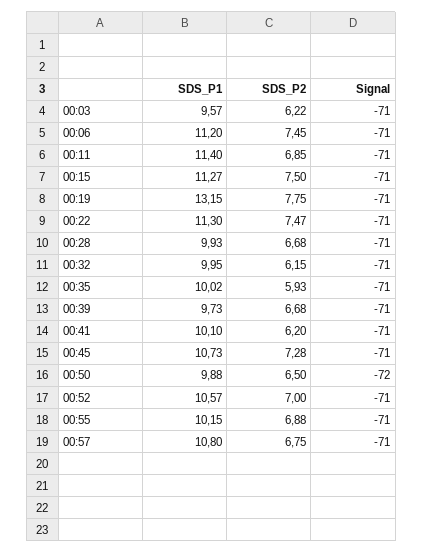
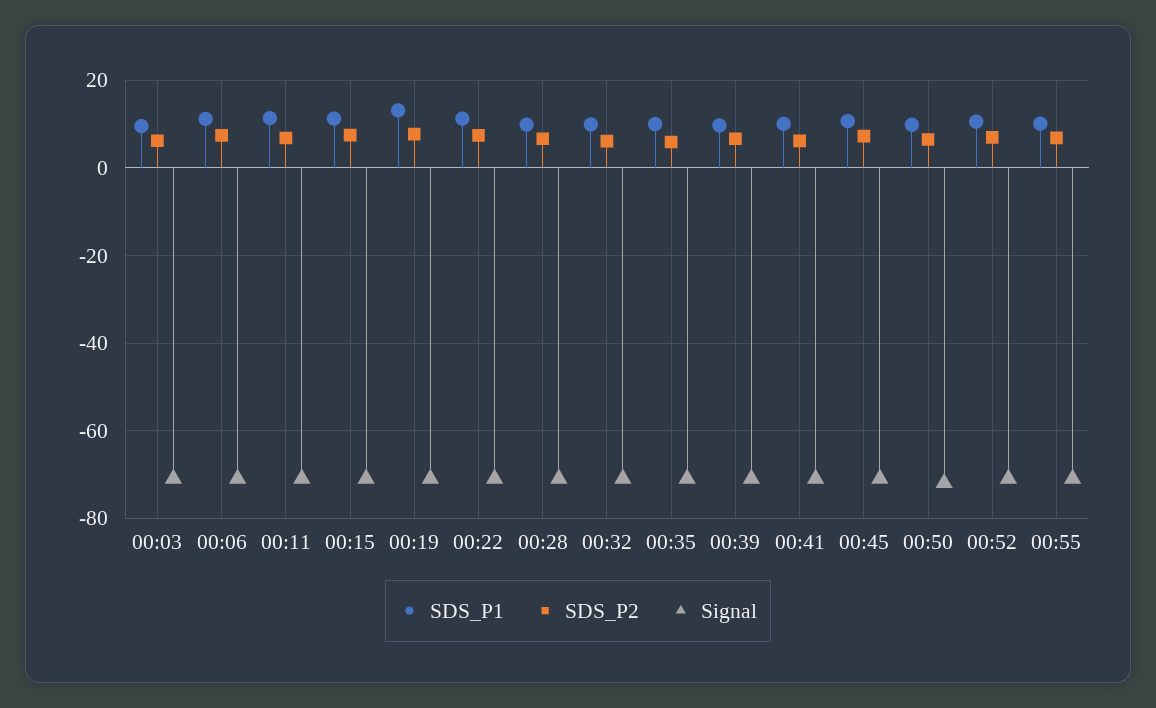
SDS_P1, 00:57: 10.8 -> none
SDS_P2, 00:57: 6.75 -> none
Signal, 00:57: -71 -> none

